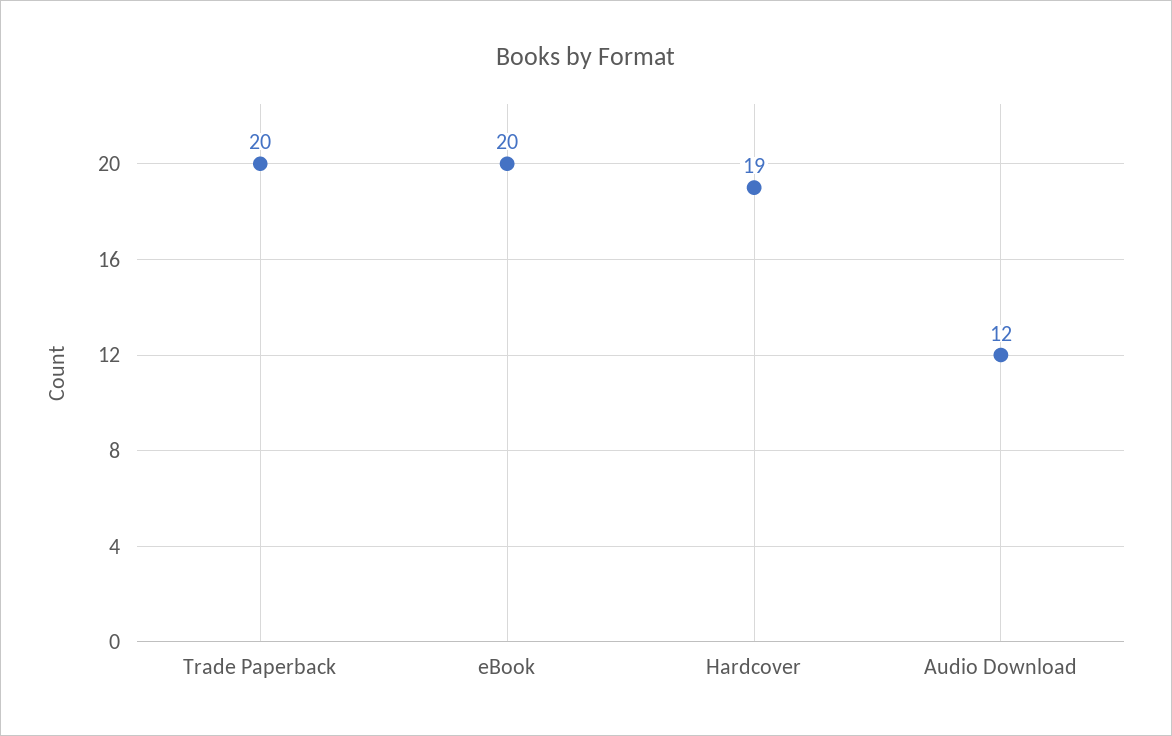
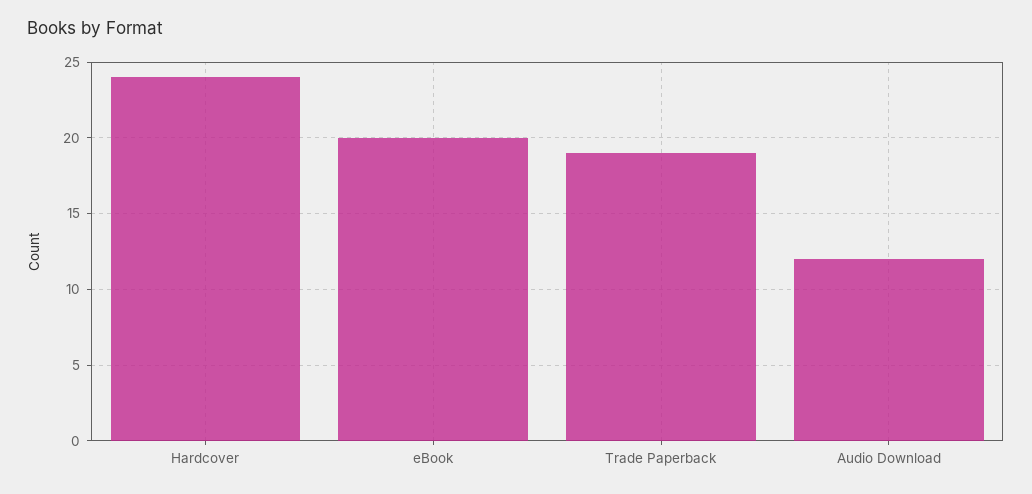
Trade Paperback: 20 -> 19
Hardcover: 19 -> 24

